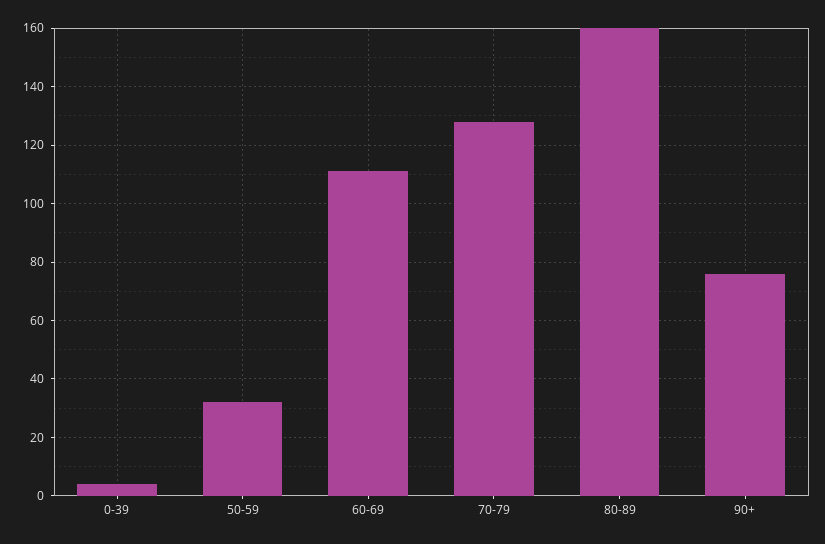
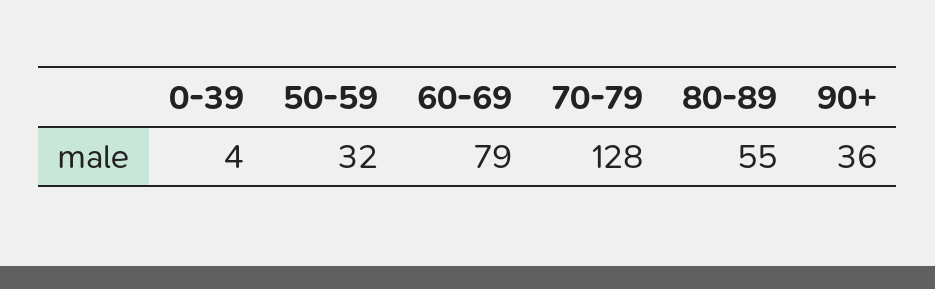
60-69: 110 -> 79
80-89: 160 -> 55
90+: 75 -> 36

